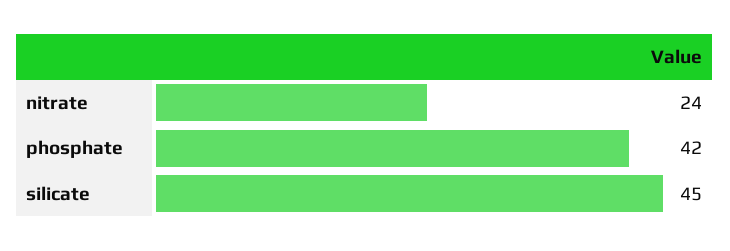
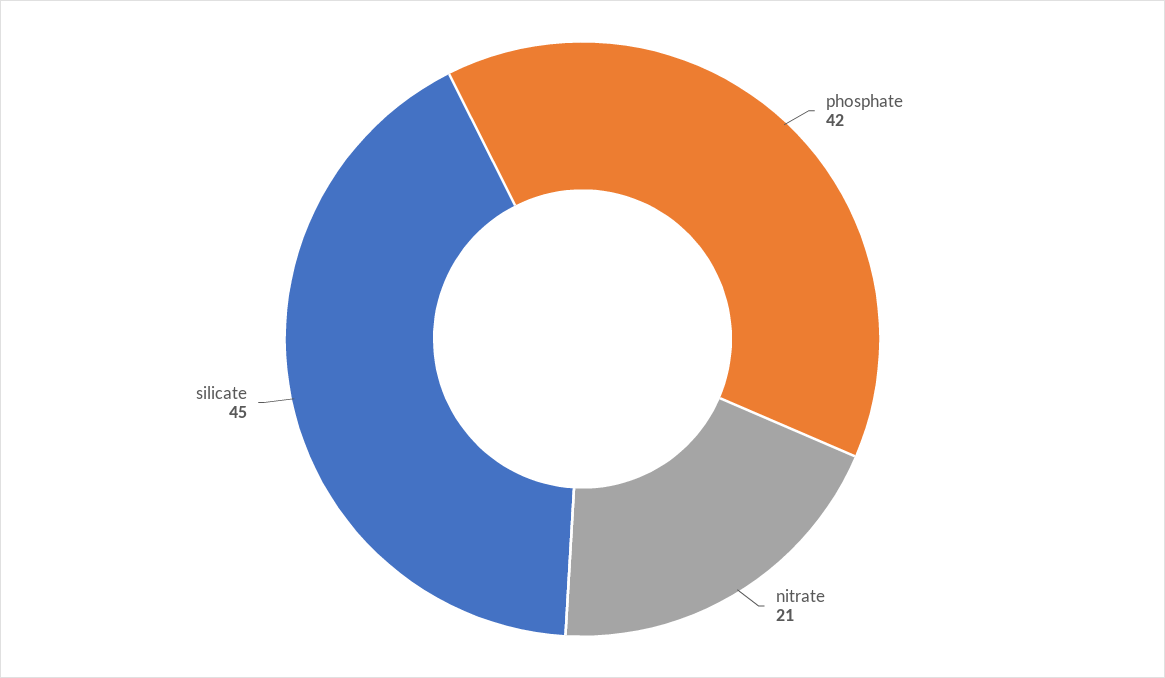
nitrate: 24 -> 21

